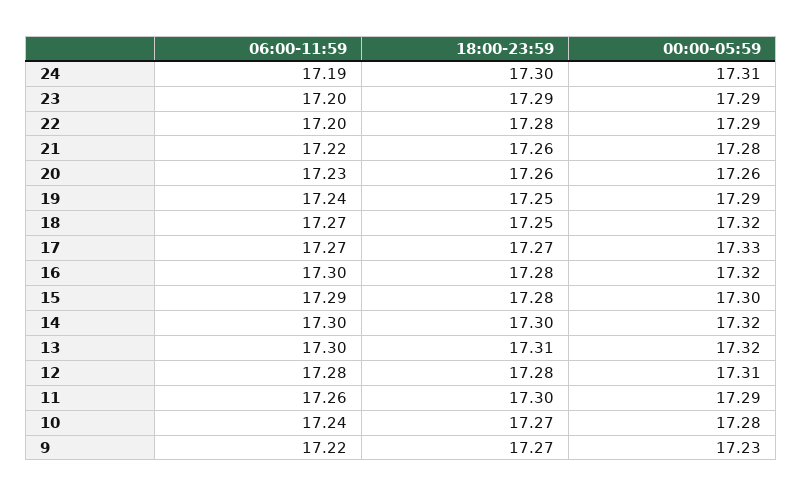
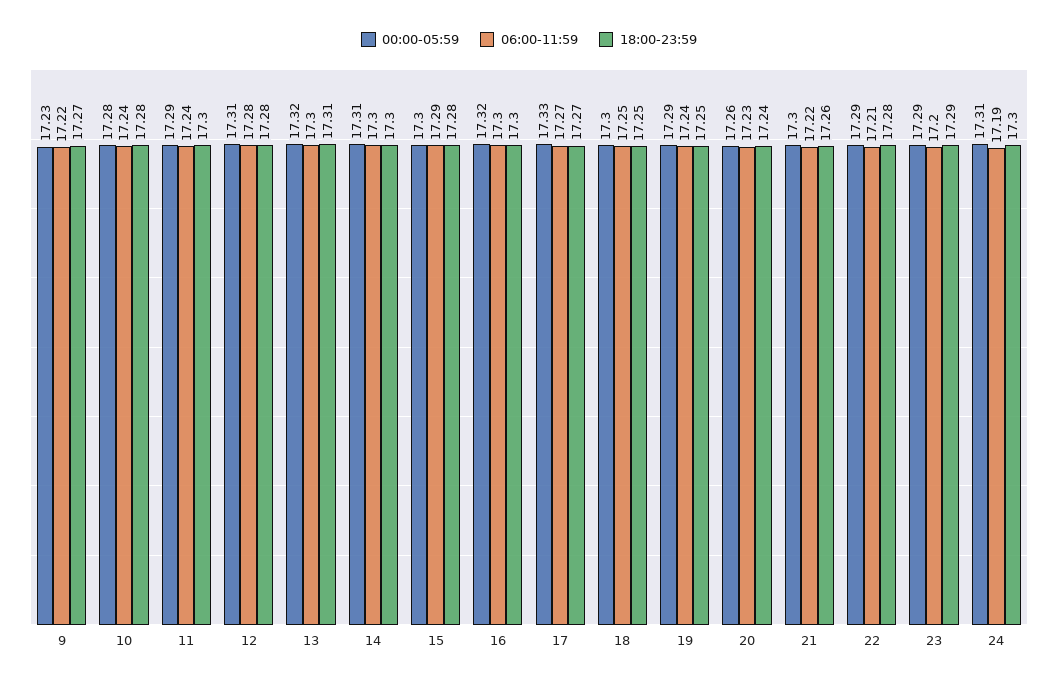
06:00-11:59, 22: 17.2 -> 17.21
00:00-05:59, 21: 17.28 -> 17.3
18:00-23:59, 20: 17.26 -> 17.24
06:00-11:59, 18: 17.27 -> 17.25
00:00-05:59, 18: 17.32 -> 17.3
18:00-23:59, 16: 17.28 -> 17.3
00:00-05:59, 14: 17.32 -> 17.31
06:00-11:59, 11: 17.26 -> 17.24
18:00-23:59, 10: 17.27 -> 17.28

